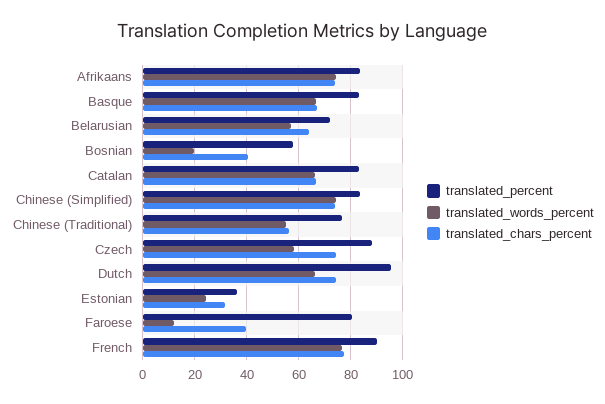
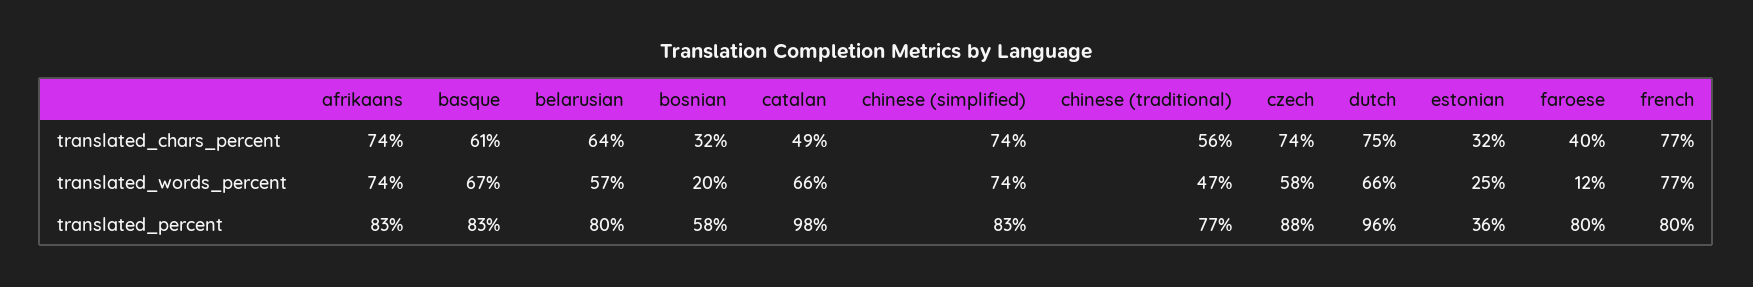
translated_chars_percent, Basque: 67.5 -> 61
translated_percent, Belarusian: 72.5 -> 80
translated_chars_percent, Bosnian: 40 -> 32
translated_percent, Catalan: 82.5 -> 98
translated_chars_percent, Catalan: 67.5 -> 49
translated_words_percent, Chinese (Traditional): 55 -> 47
translated_percent, French: 90 -> 80

